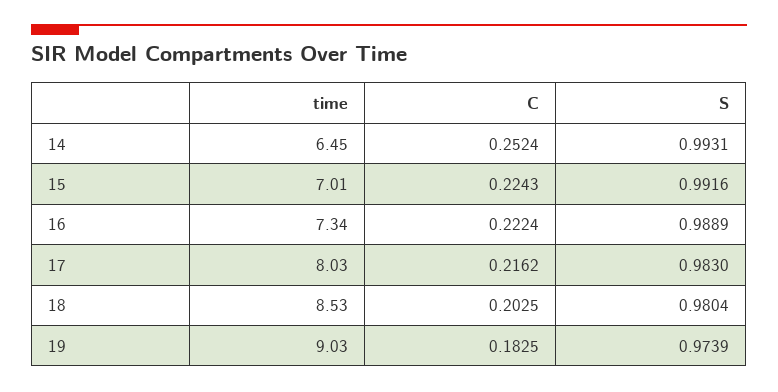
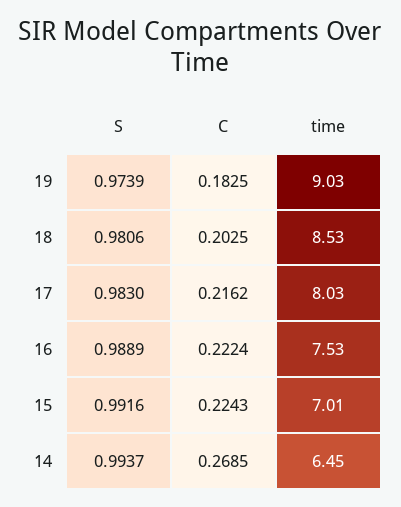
C, 14: 0.2524 -> 0.2685
S, 14: 0.9931 -> 0.9937
time, 16: 7.34 -> 7.53
S, 18: 0.9804 -> 0.9806

